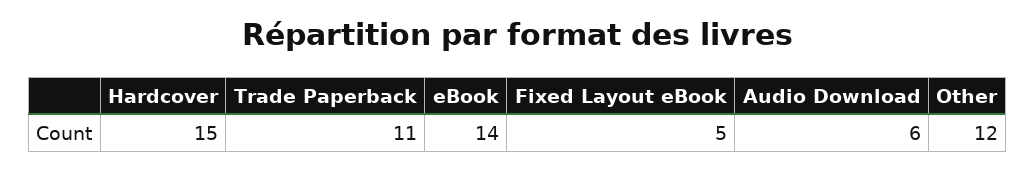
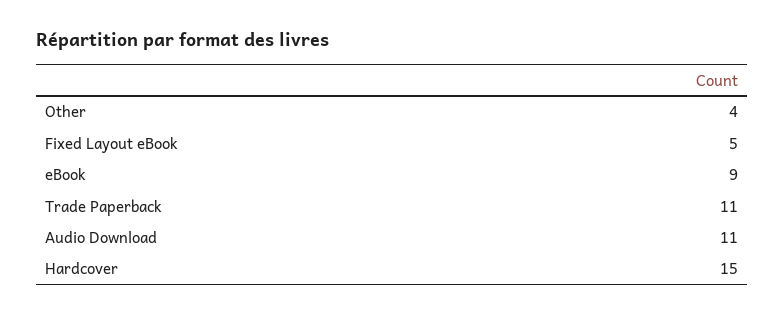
eBook: 14 -> 9
Audio Download: 6 -> 11
Other: 12 -> 4

